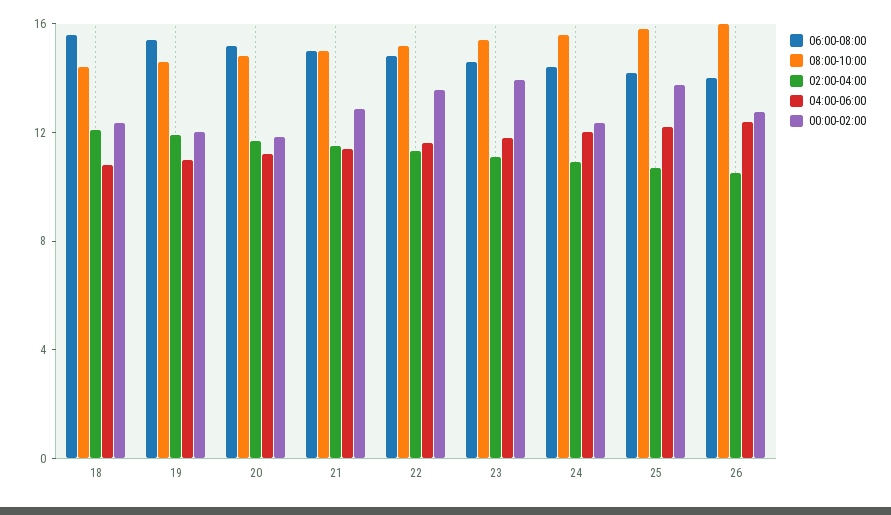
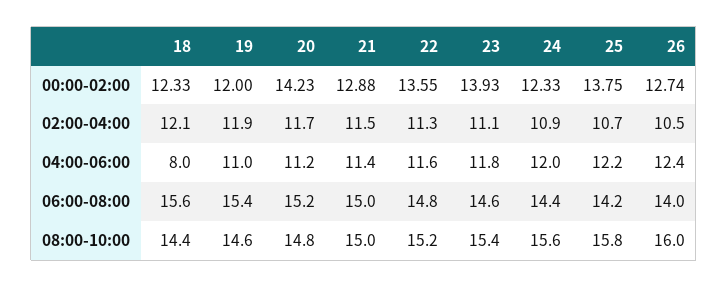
04:00-06:00, 18: 11 -> 8
00:00-02:00, 20: 12 -> 14.23

